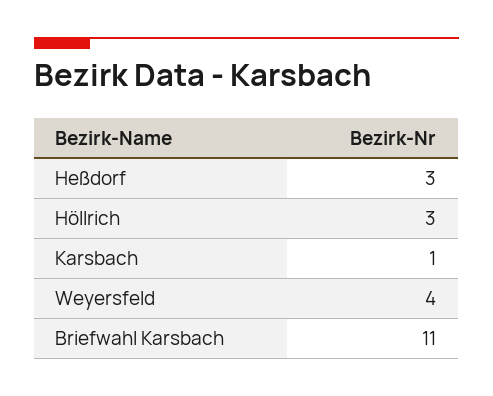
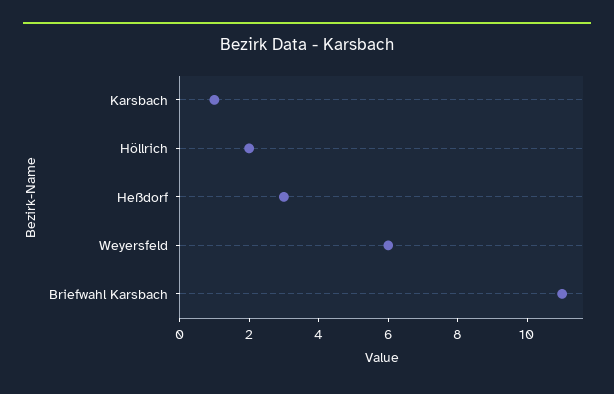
Höllrich: 3 -> 2
Weyersfeld: 4 -> 6

